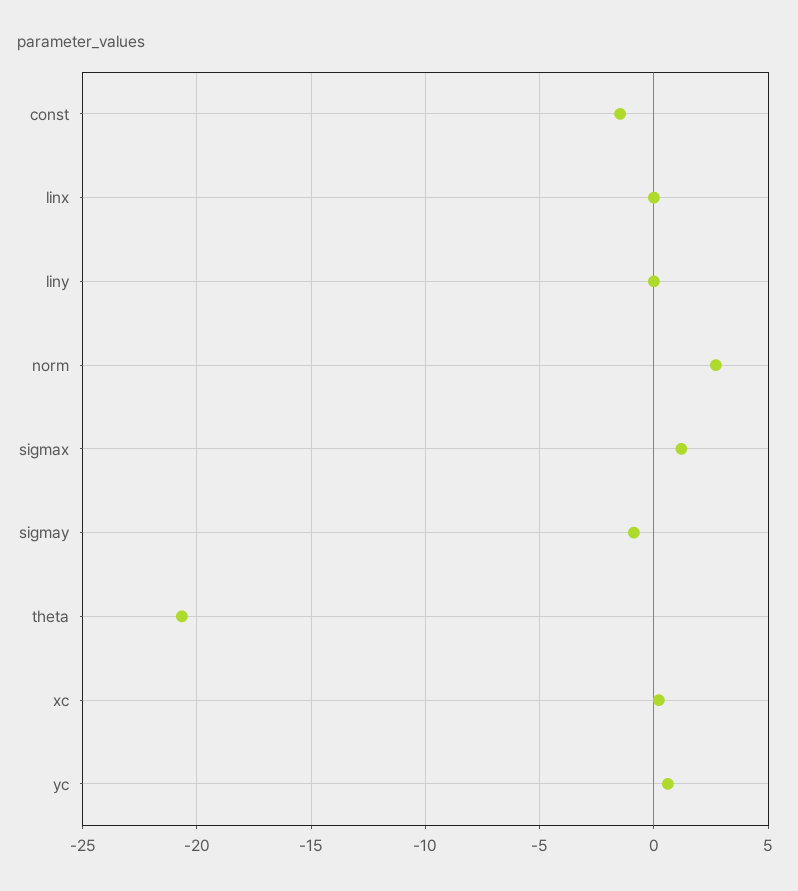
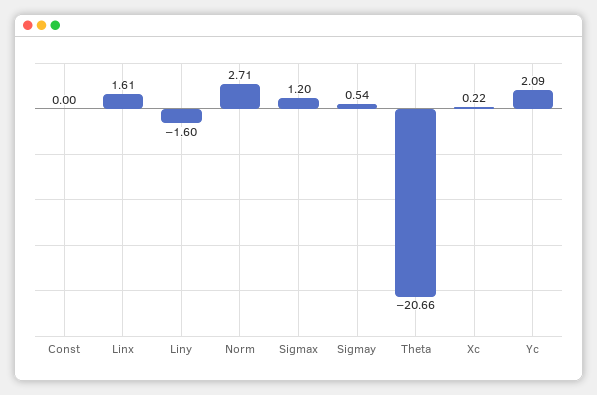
const: -1.5 -> 0
linx: 0 -> 1.61
liny: 0 -> -1.6
sigmay: -1 -> 0.54
yc: 0.5 -> 2.09

